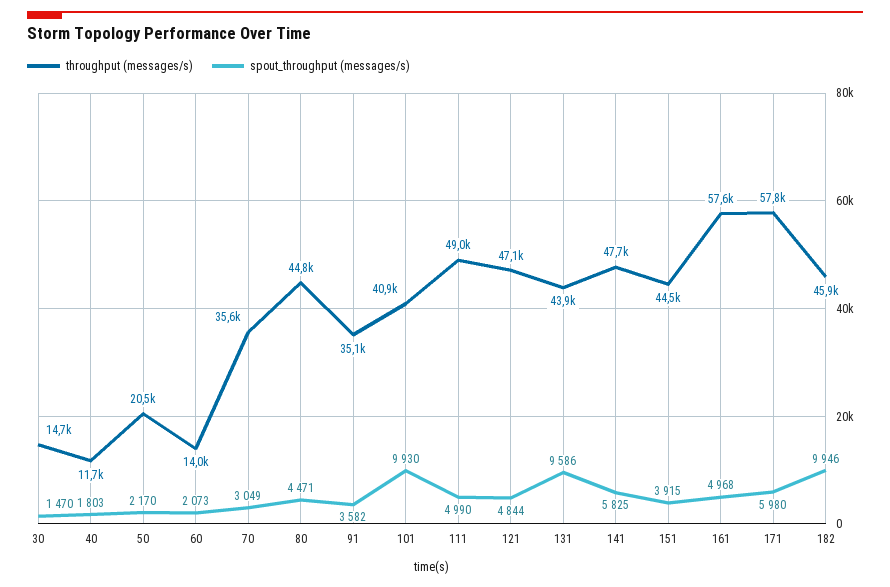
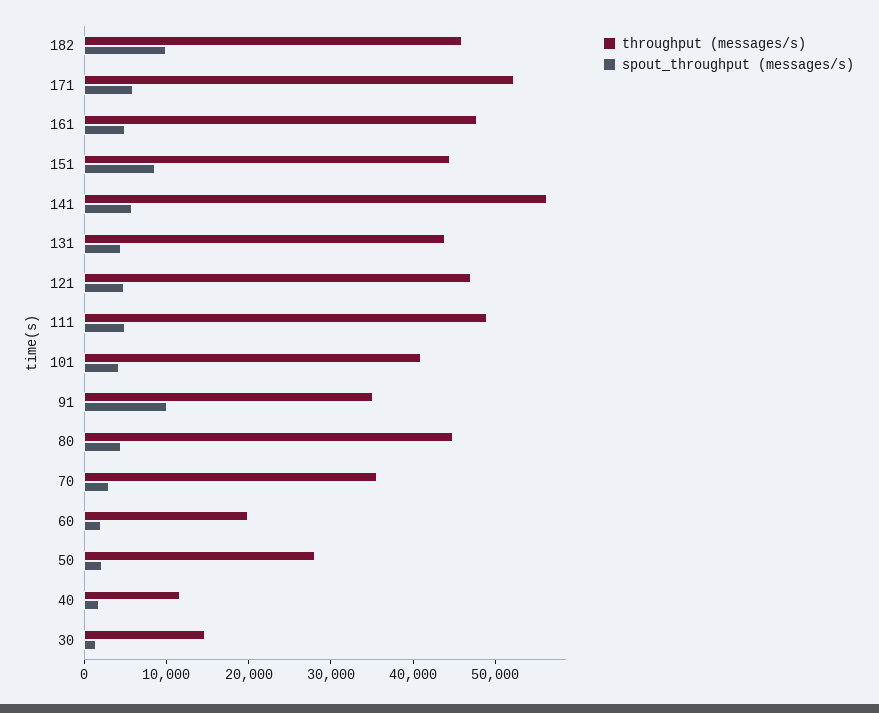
throughput (messages/s), 50: 20500 -> 28000
throughput (messages/s), 60: 14000 -> 20000
spout_throughput (messages/s), 91: 3582 -> 10000
spout_throughput (messages/s), 101: 9930 -> 4000
spout_throughput (messages/s), 131: 9586 -> 4000
throughput (messages/s), 141: 47700 -> 56000
spout_throughput (messages/s), 151: 3915 -> 8000
throughput (messages/s), 161: 57600 -> 48000
throughput (messages/s), 171: 57800 -> 52000

